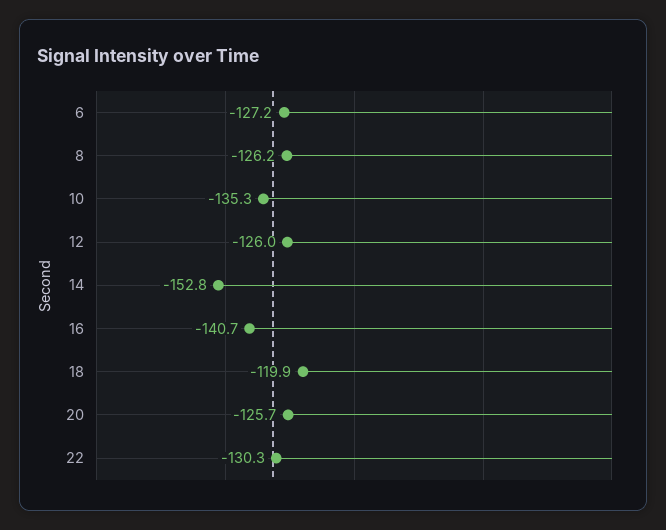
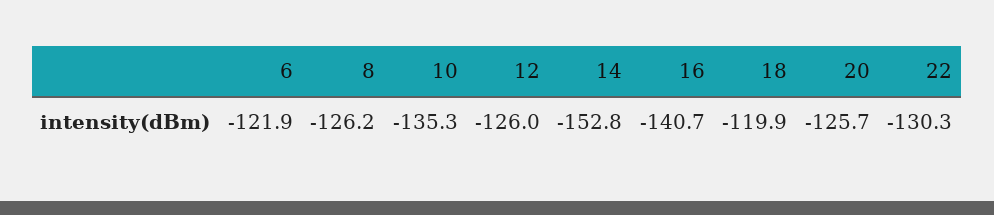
6: -127.2 -> -121.9

